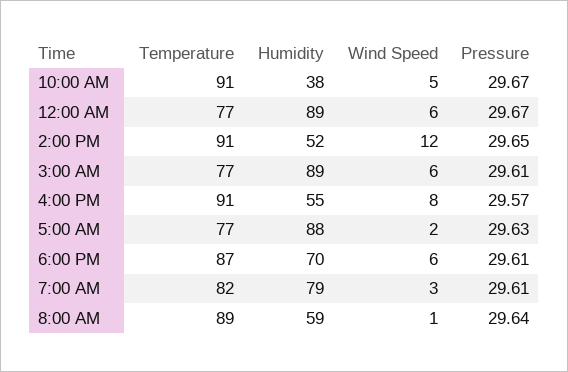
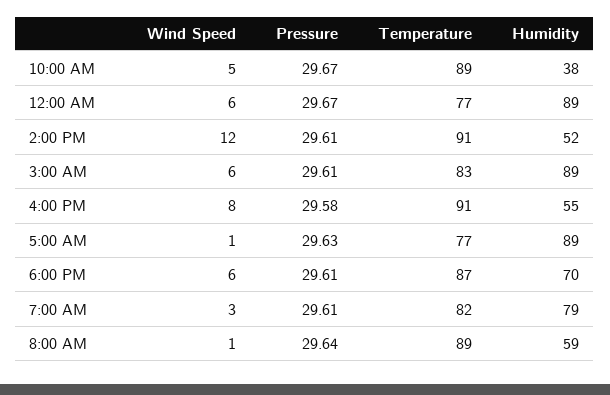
Temperature, 10:00 AM: 91 -> 89
Pressure, 2:00 PM: 29.65 -> 29.61
Temperature, 3:00 AM: 77 -> 83
Pressure, 4:00 PM: 29.57 -> 29.58
Humidity, 5:00 AM: 88 -> 89
Wind Speed, 5:00 AM: 2 -> 1

